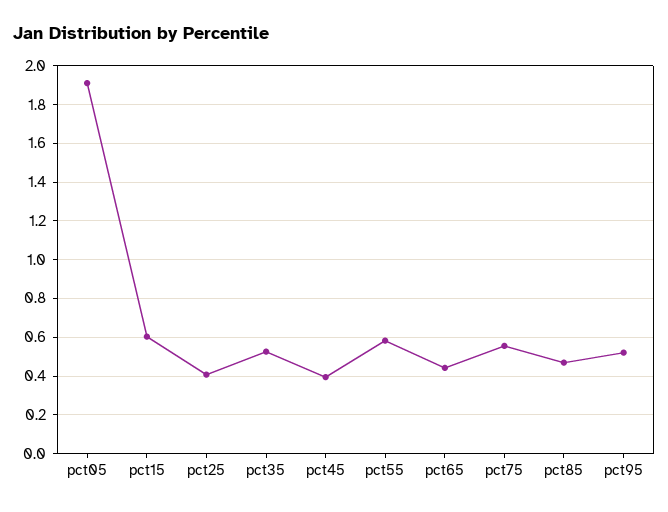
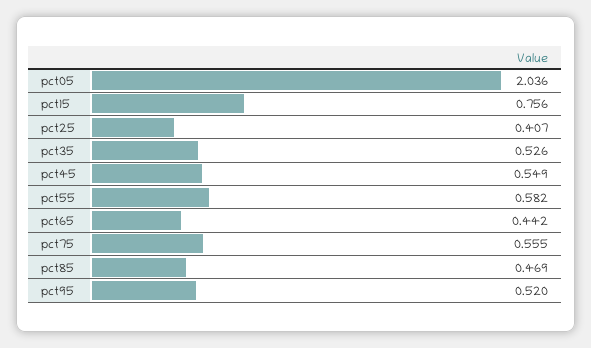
pct05: 1.9 -> 2.036
pct15: 0.6 -> 0.756
pct45: 0.4 -> 0.549

